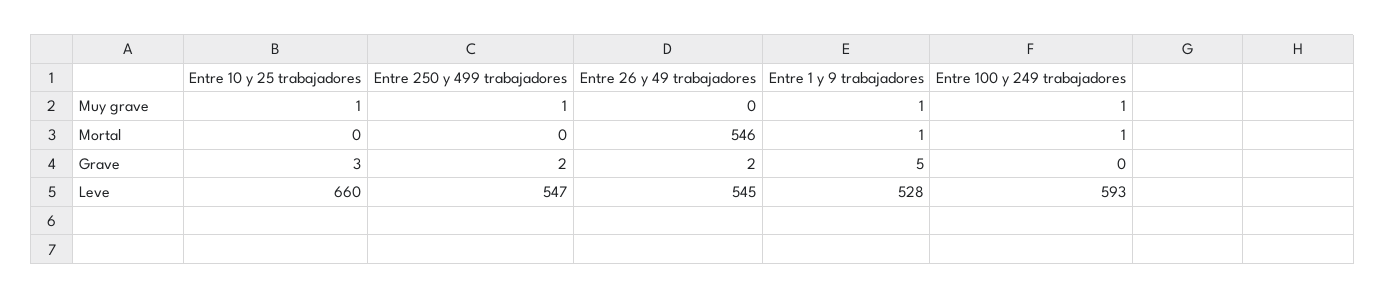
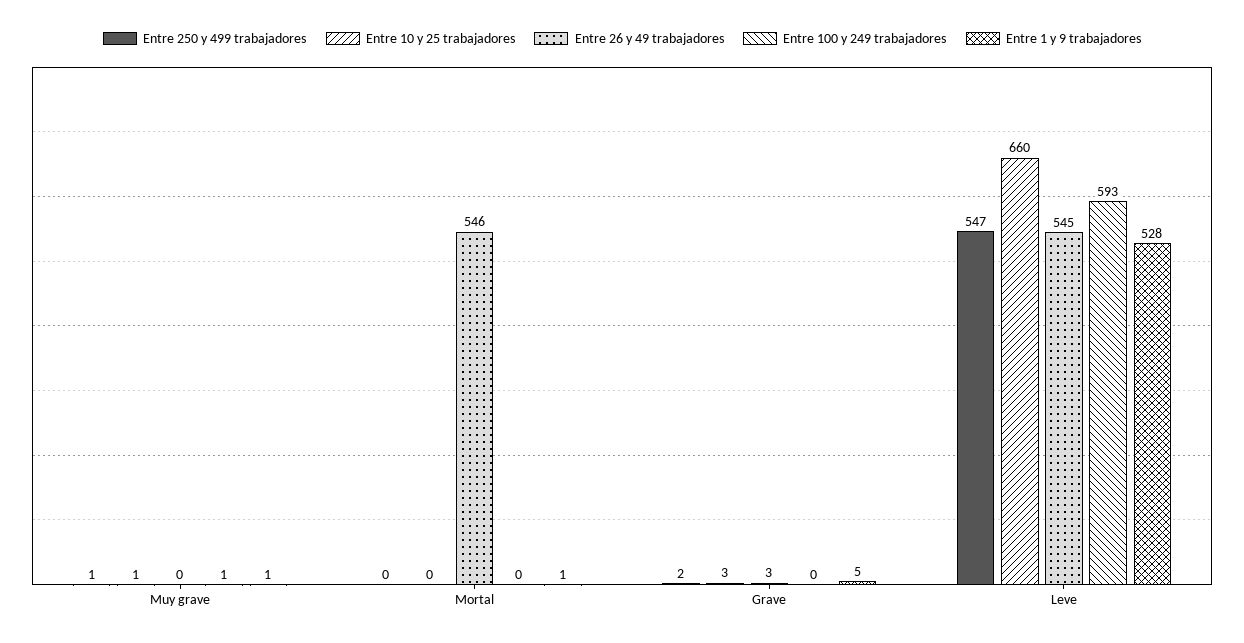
Entre 100 y 249 trabajadores, Mortal: 1 -> 0
Entre 26 y 49 trabajadores, Grave: 2 -> 3

